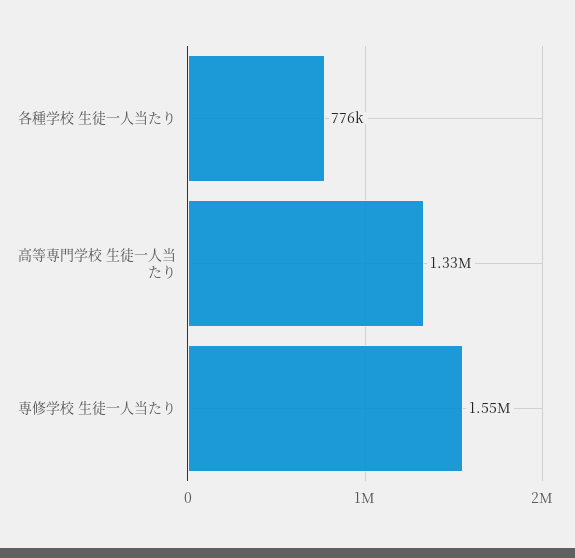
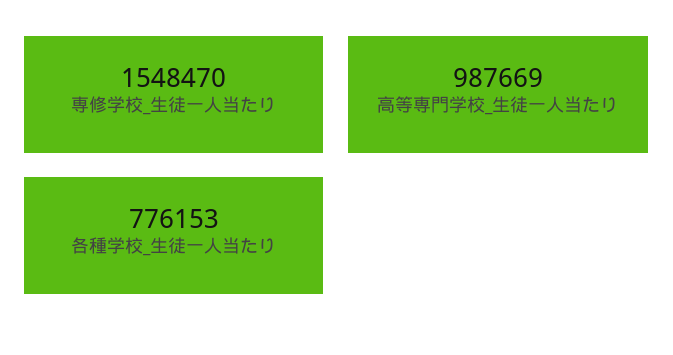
高等専門学校 生徒一人当たり: 1330000 -> 987669

